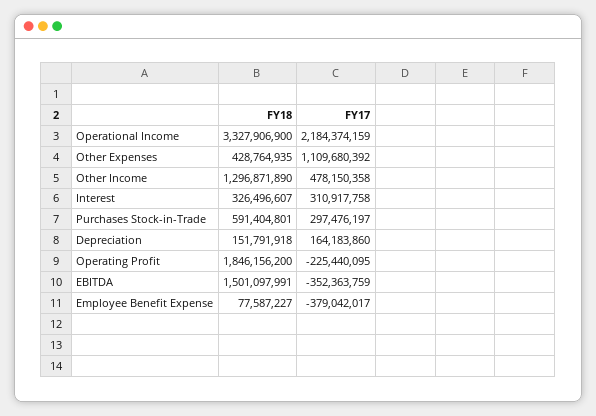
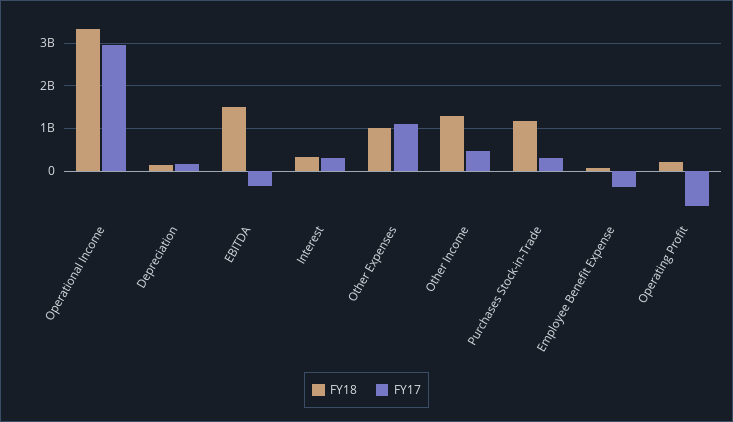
FY17, Operational Income: 2184374159 -> 3000000000
FY18, Other Expenses: 428764935 -> 1000000000
FY18, Purchases Stock-in-Trade: 591404801 -> 1200000000
FY18, Operating Profit: 1846156200 -> 200000000
FY17, Operating Profit: -225440095 -> -800000000

